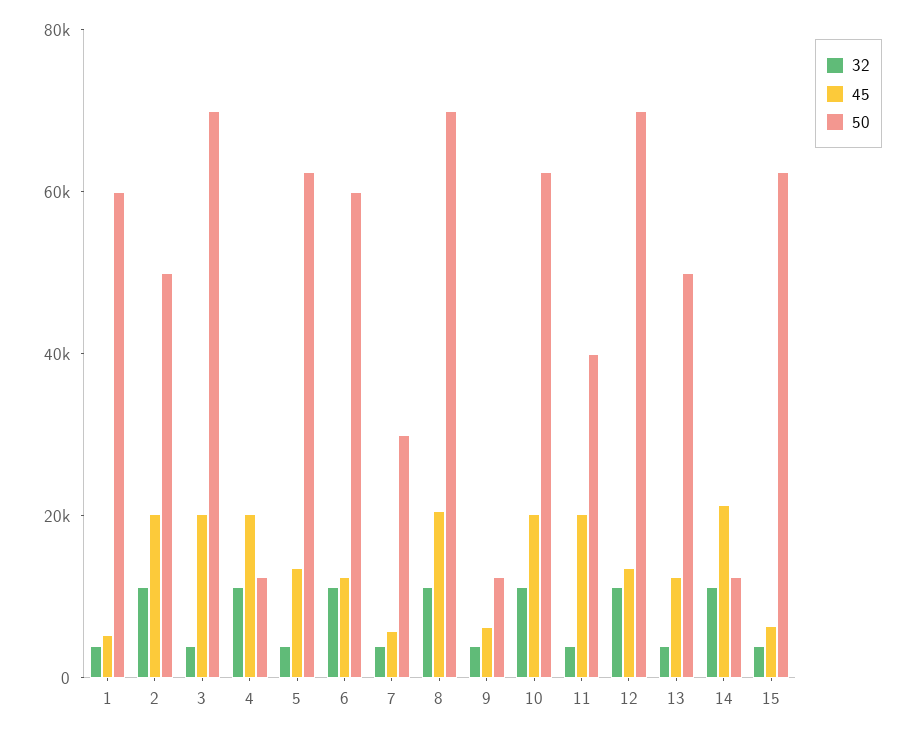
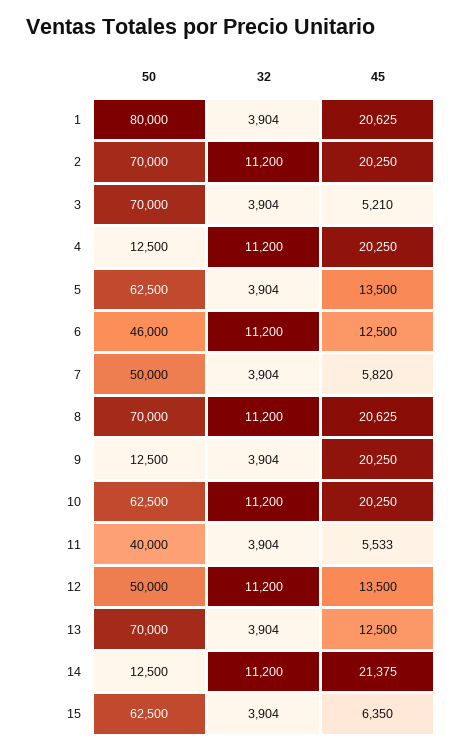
45, 1: 5000 -> 20625
50, 1: 60000 -> 80000
50, 2: 50000 -> 70000
45, 3: 20000 -> 5210
50, 6: 60000 -> 46000
50, 7: 30000 -> 50000
45, 9: 5000 -> 20250
45, 11: 20000 -> 5533
50, 12: 70000 -> 50000
50, 13: 50000 -> 70000

